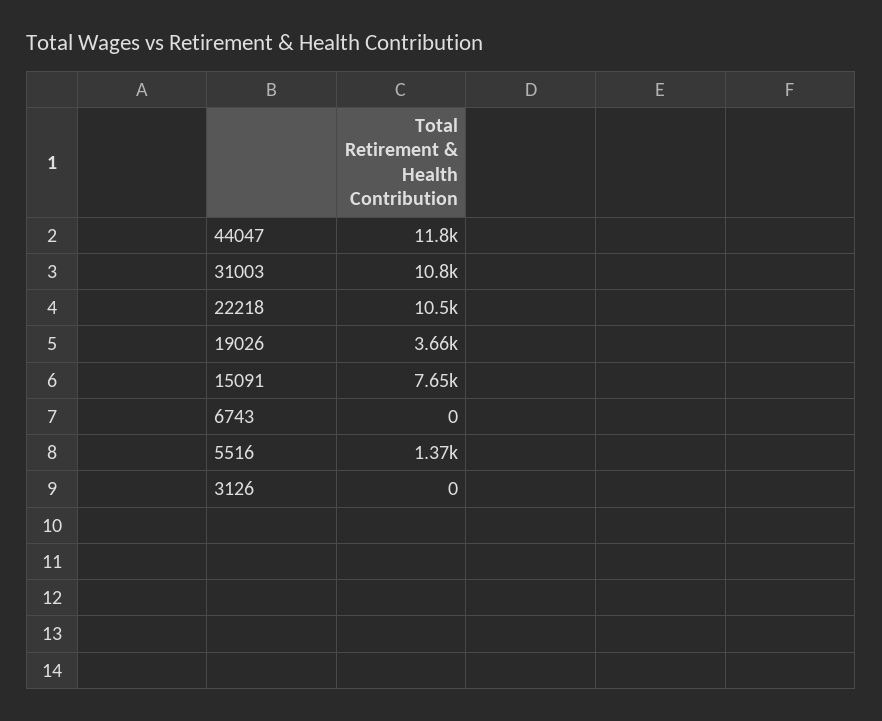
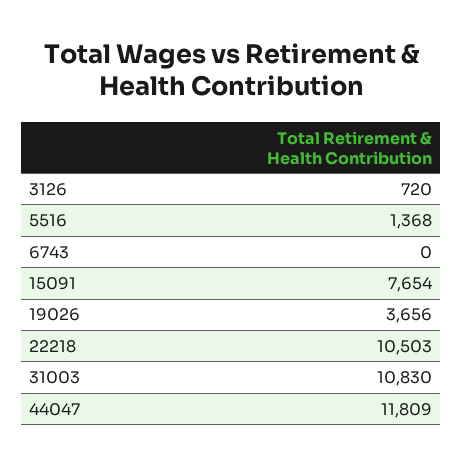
3126: 0 -> 720

